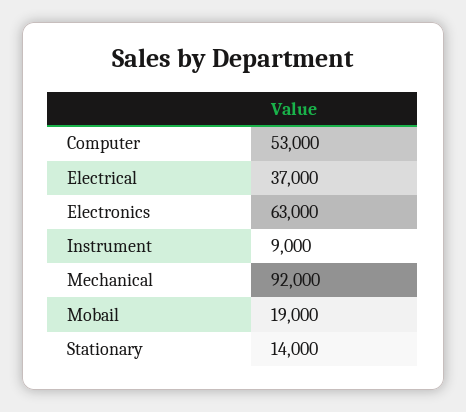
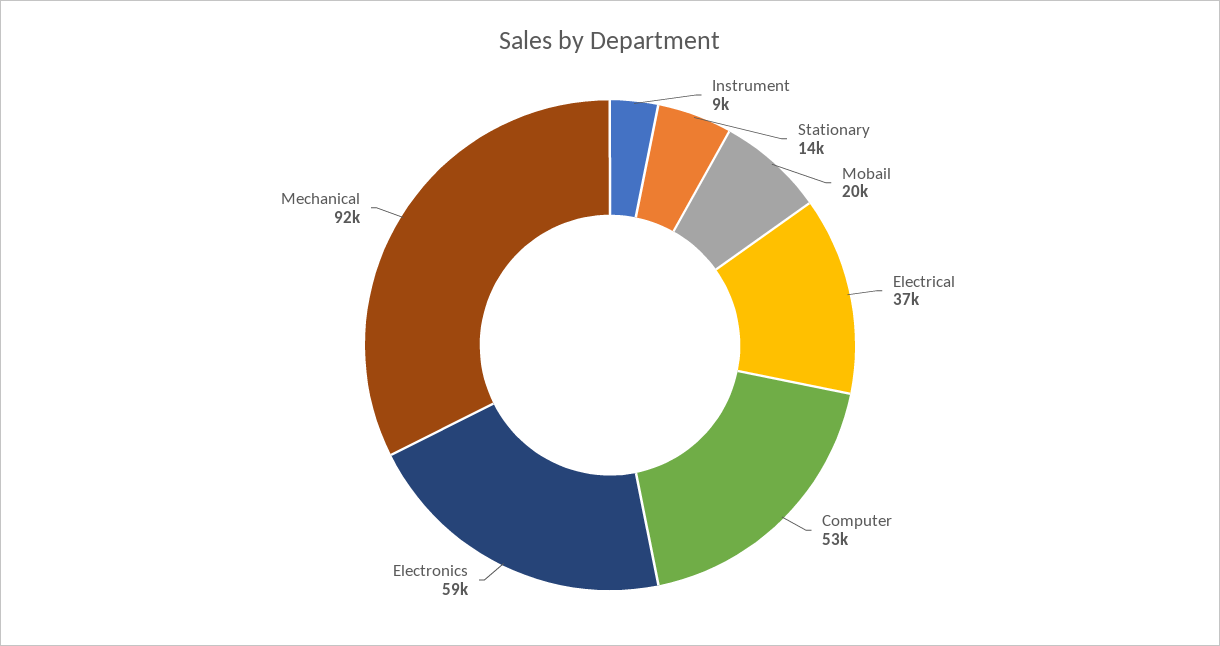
Electronics: 63000 -> 59000
Mobail: 19000 -> 20000

